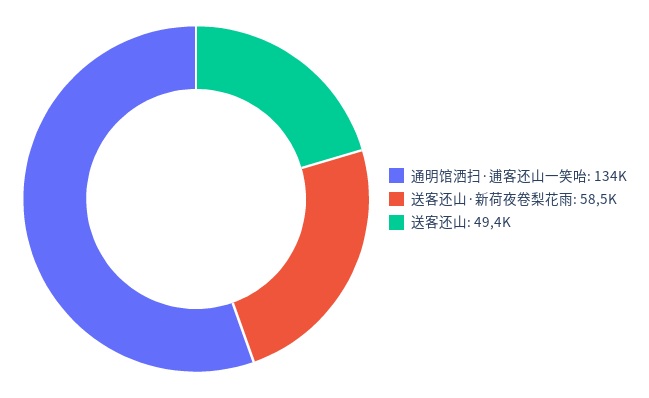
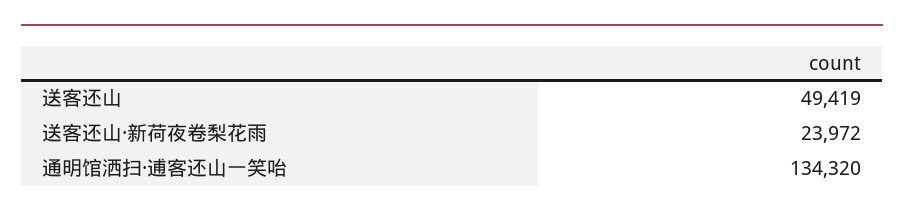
送客还山·新荷夜卷梨花雨: 58500 -> 23972

